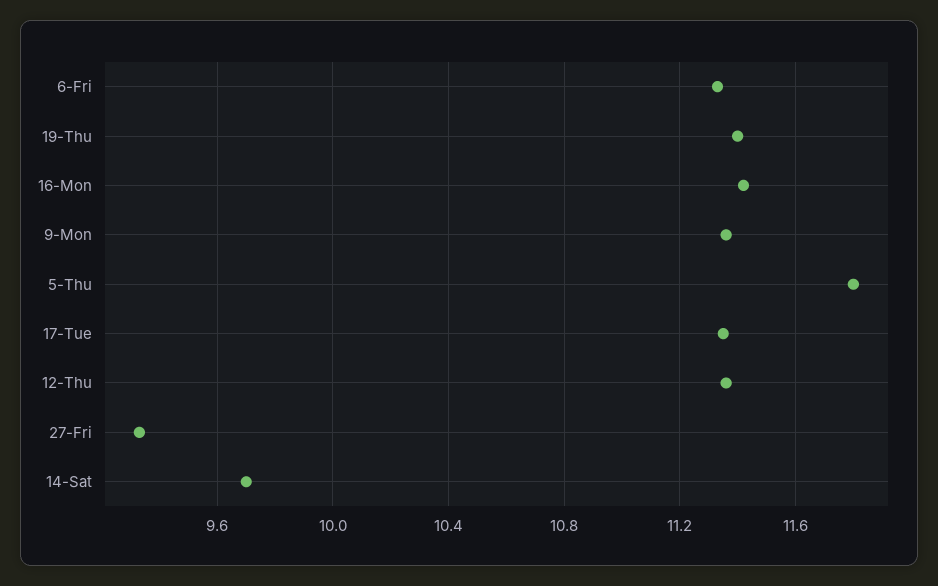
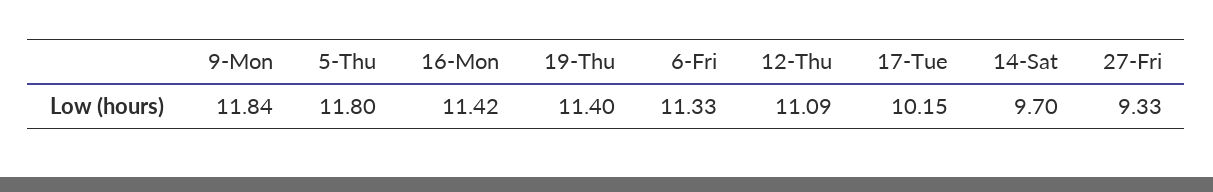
9-Mon: 11.35 -> 11.84
17-Tue: 11.35 -> 10.15
12-Thu: 11.35 -> 11.09

